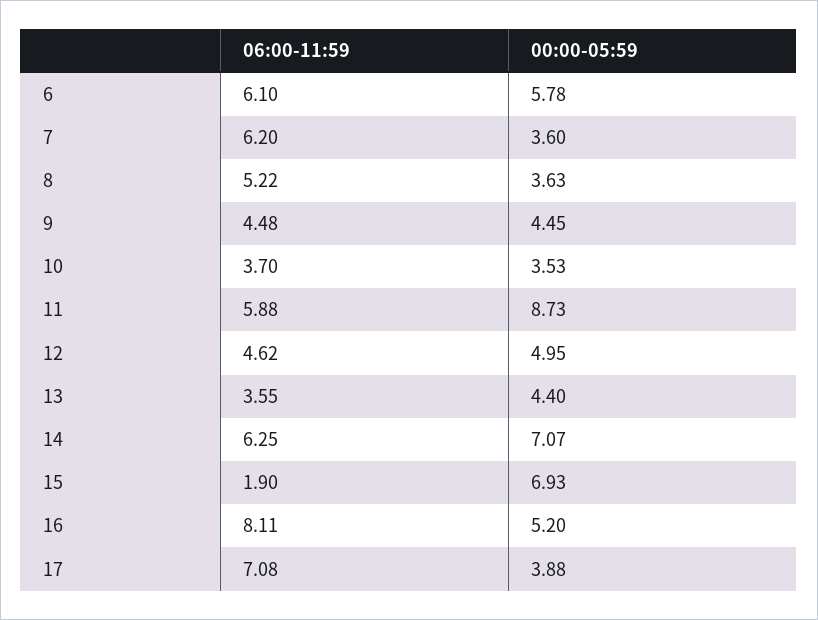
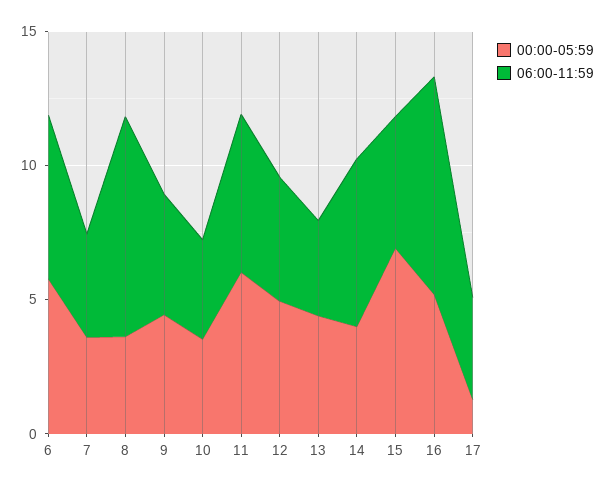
06:00-11:59, 7: 6.2 -> 4
06:00-11:59, 8: 5.22 -> 8
00:00-05:59, 11: 8.73 -> 6
00:00-05:59, 14: 7.07 -> 4
06:00-11:59, 15: 1.9 -> 5
06:00-11:59, 17: 7.08 -> 4
00:00-05:59, 17: 3.88 -> 1

